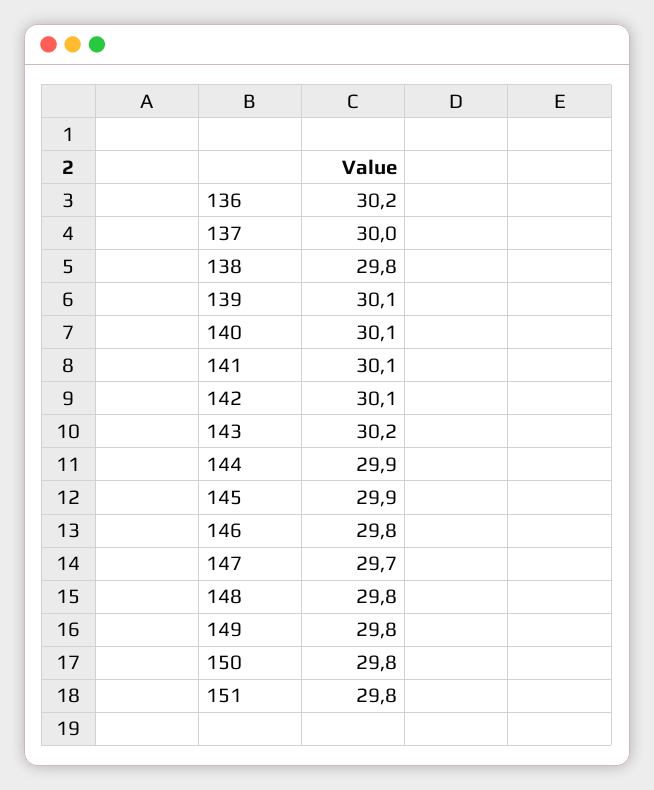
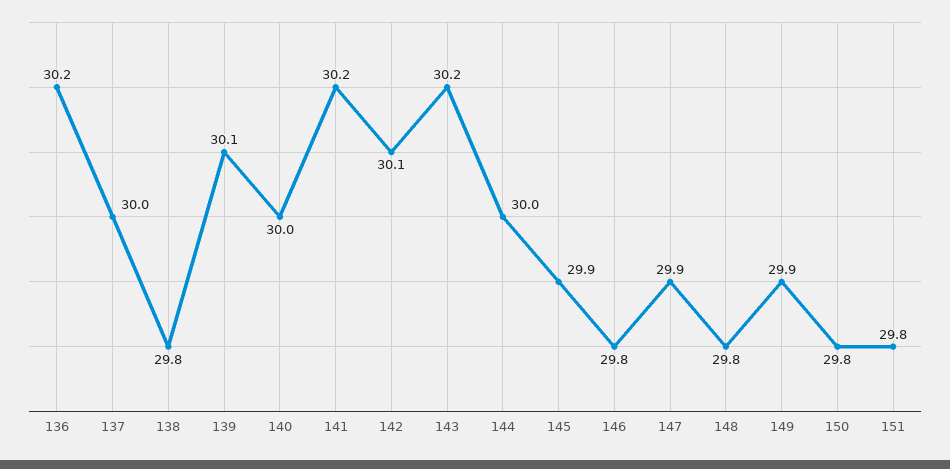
140: 30.1 -> 30
141: 30.1 -> 30.2
144: 29.9 -> 30
147: 29.7 -> 29.9
149: 29.8 -> 29.9

